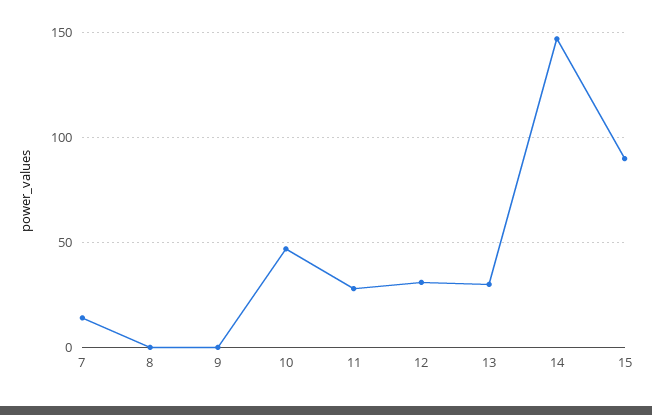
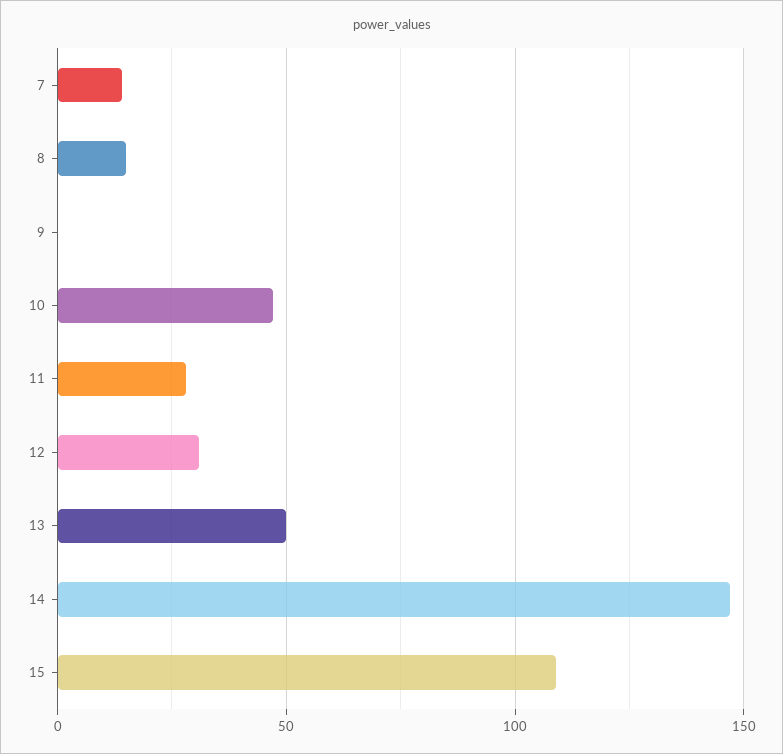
8: 0 -> 15
13: 30 -> 50
15: 90 -> 110

